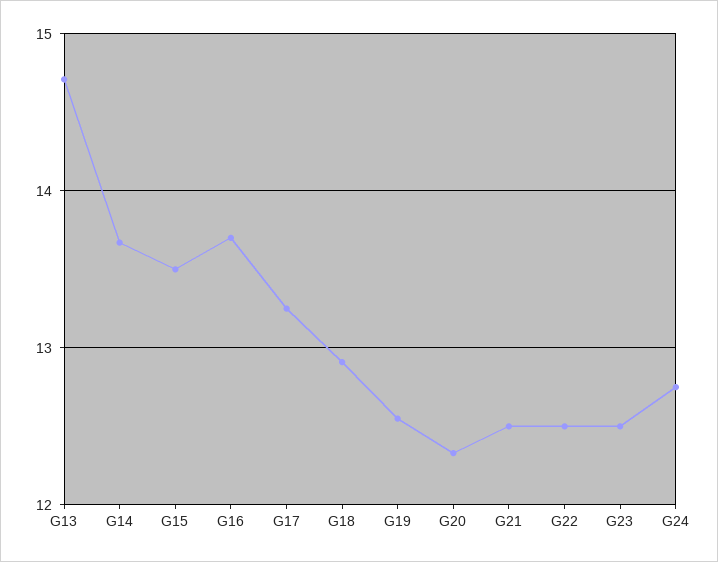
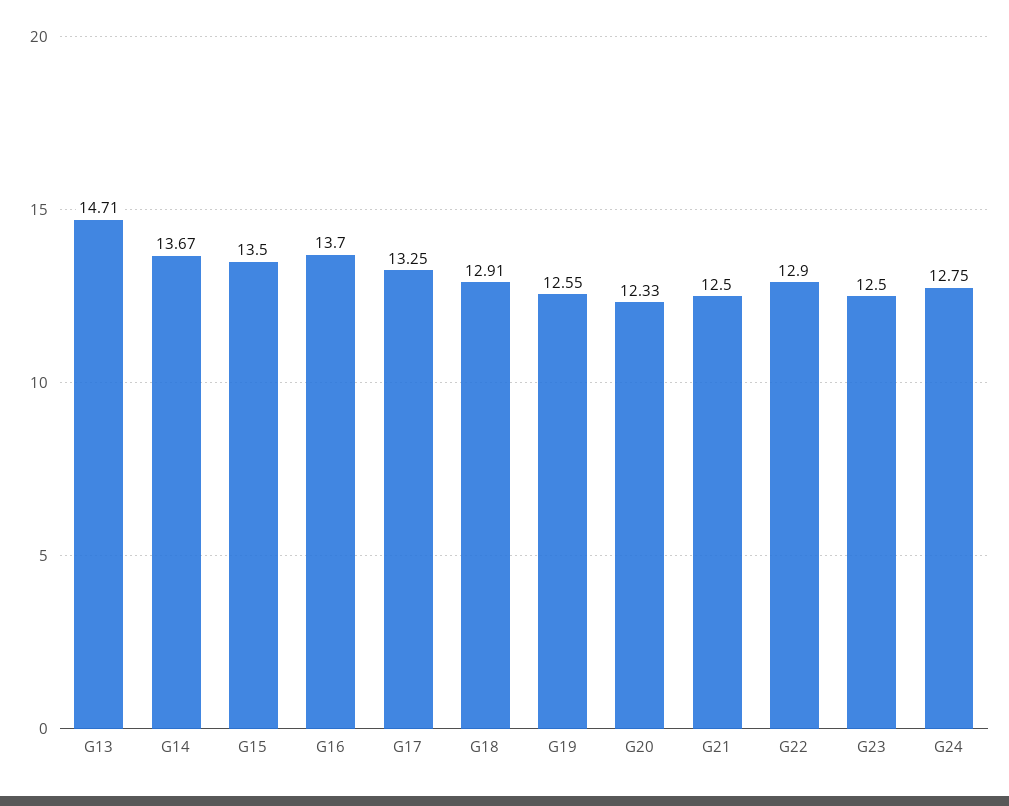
G22: 12.5 -> 12.9

